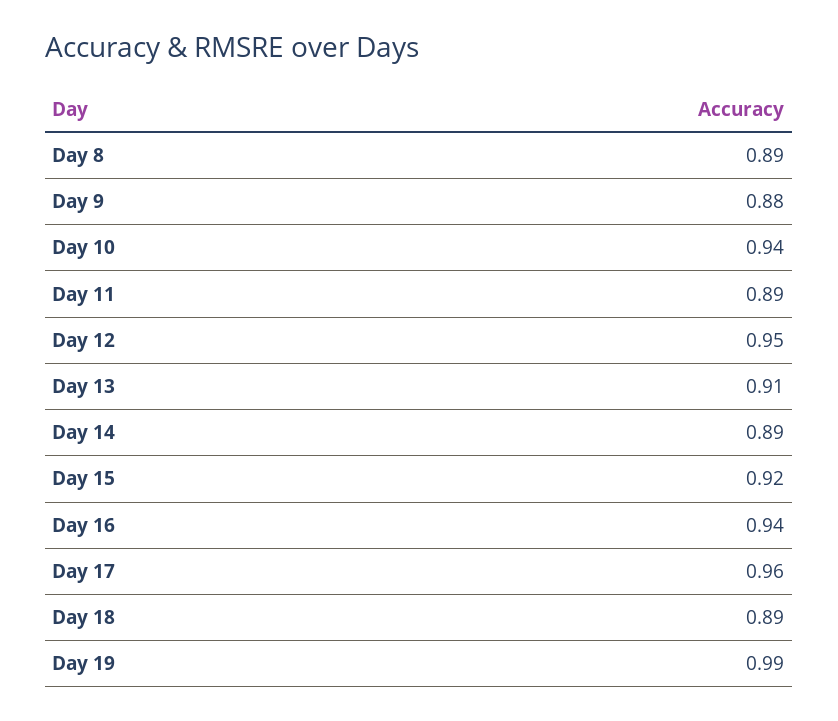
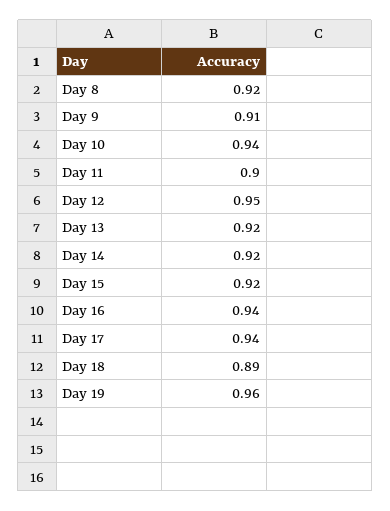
Day 8: 0.89 -> 0.92
Day 9: 0.88 -> 0.91
Day 11: 0.89 -> 0.9
Day 13: 0.91 -> 0.92
Day 14: 0.89 -> 0.92
Day 17: 0.96 -> 0.94
Day 19: 0.99 -> 0.96

